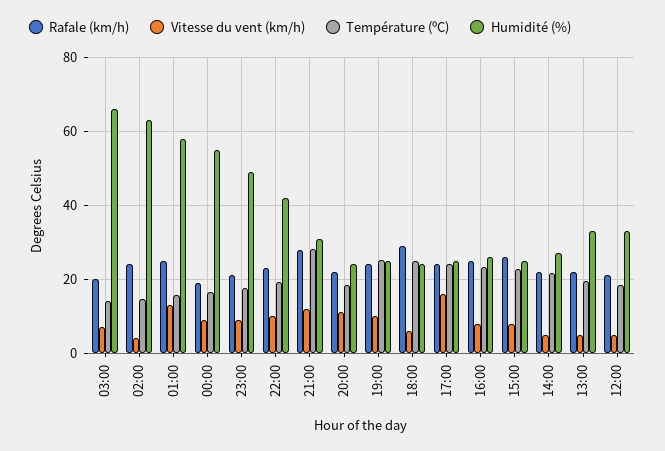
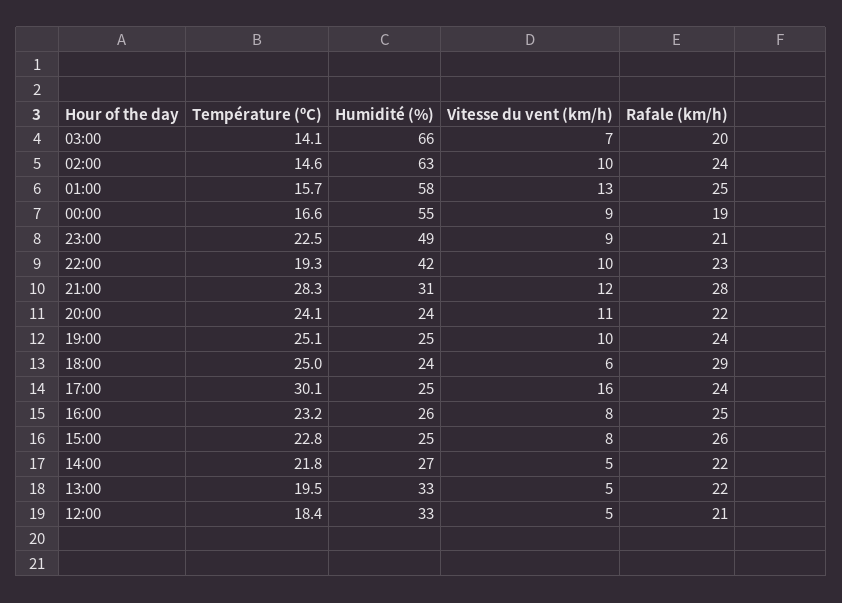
Vitesse du vent (km/h), 02:00: 4 -> 10
Température (ºC), 23:00: 18 -> 22.5
Température (ºC), 20:00: 18 -> 24.1
Température (ºC), 17:00: 24 -> 30.1

